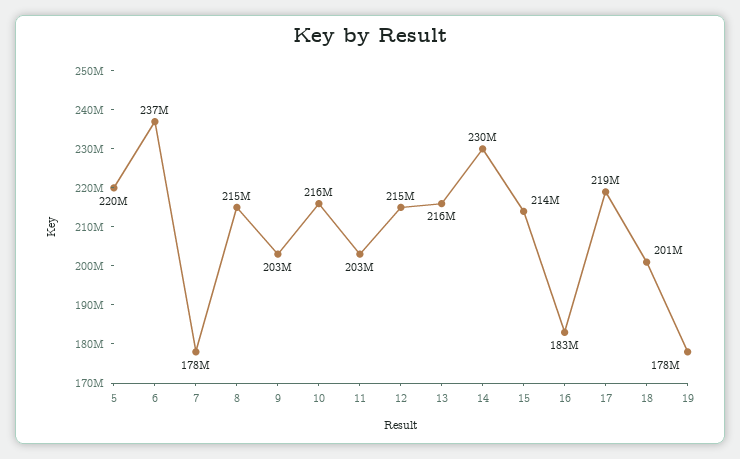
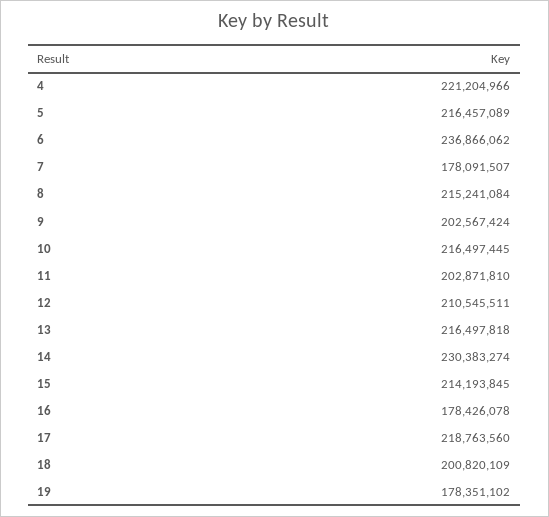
5: 220000000 -> 216457089
12: 215000000 -> 210545511
16: 183000000 -> 178426078
4: none -> 221204966

